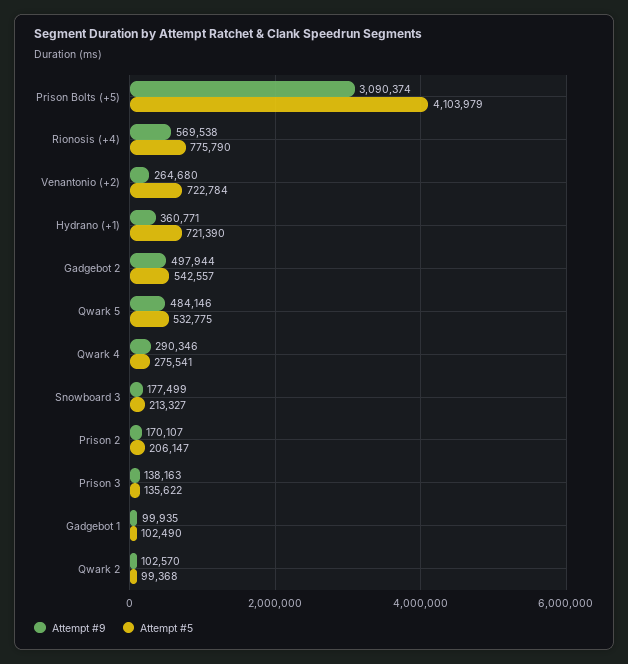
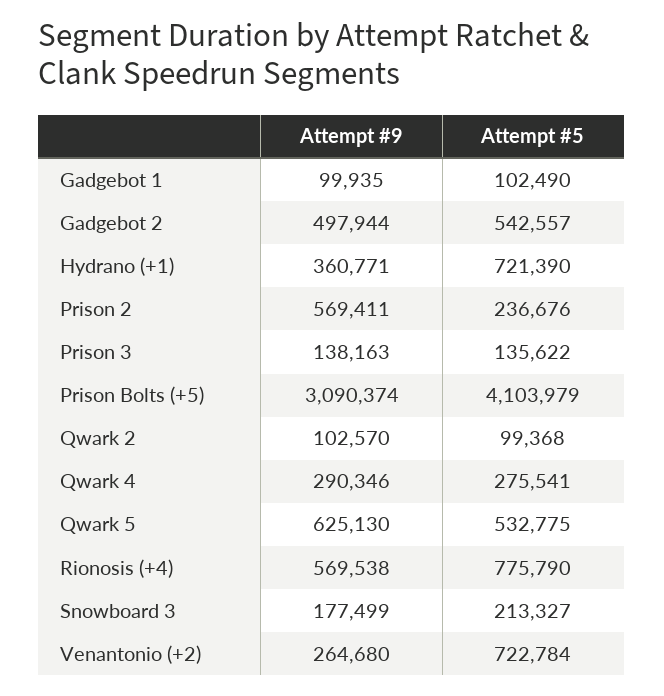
Attempt #9, Qwark 5: 484146 -> 625130
Attempt #9, Prison 2: 170107 -> 569411
Attempt #5, Prison 2: 206147 -> 236676

